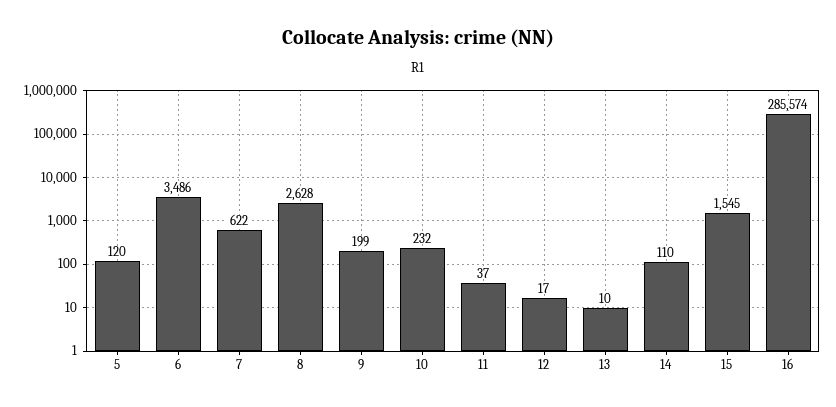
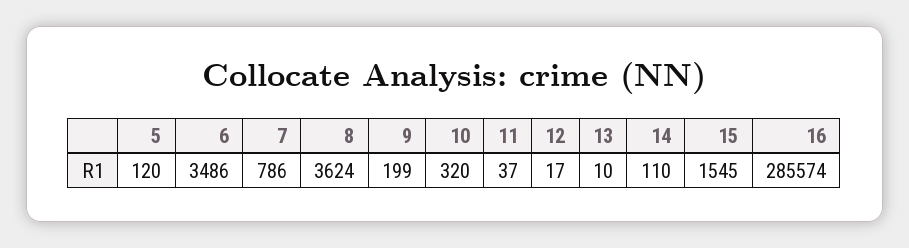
7: 622 -> 786
8: 2628 -> 3624
10: 232 -> 320

